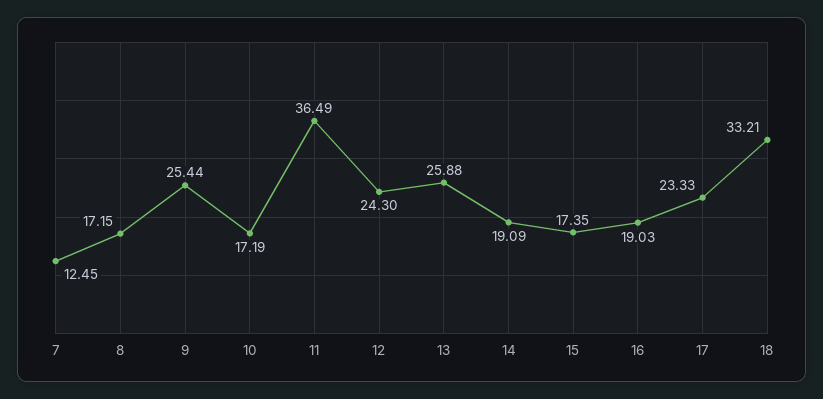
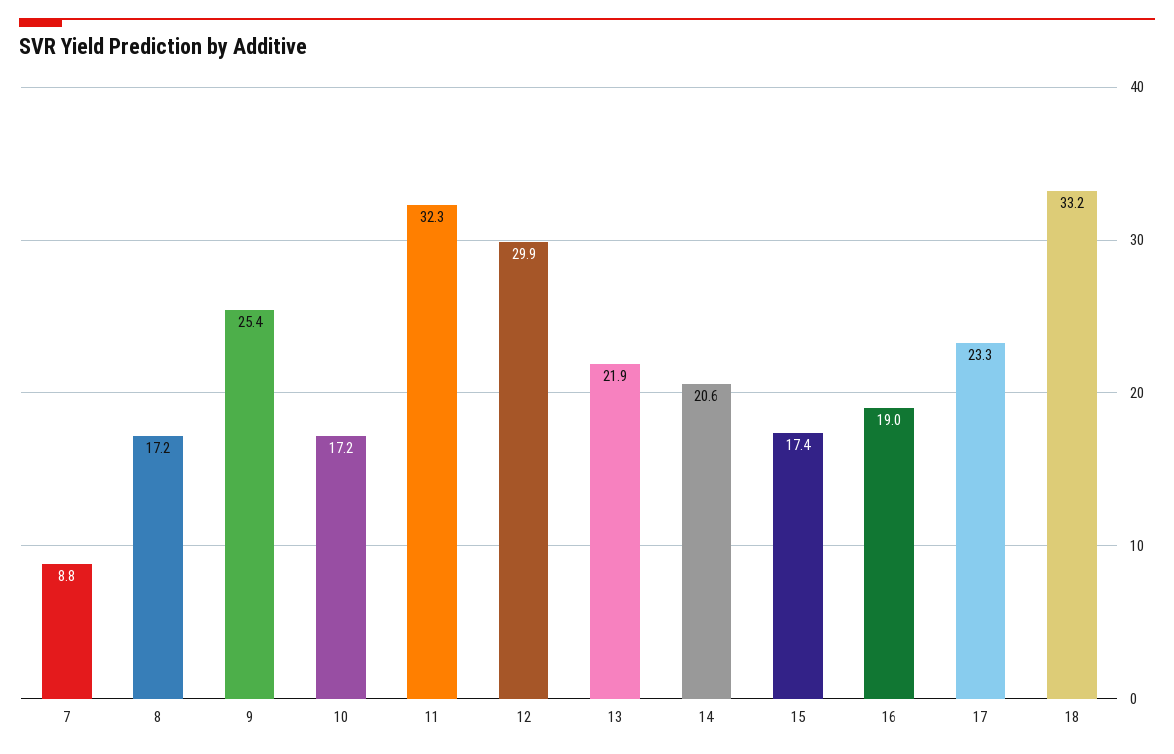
7: 12.45 -> 8.8
11: 36.49 -> 32.3
12: 24.3 -> 29.9
13: 25.88 -> 21.9
14: 19.09 -> 20.6

